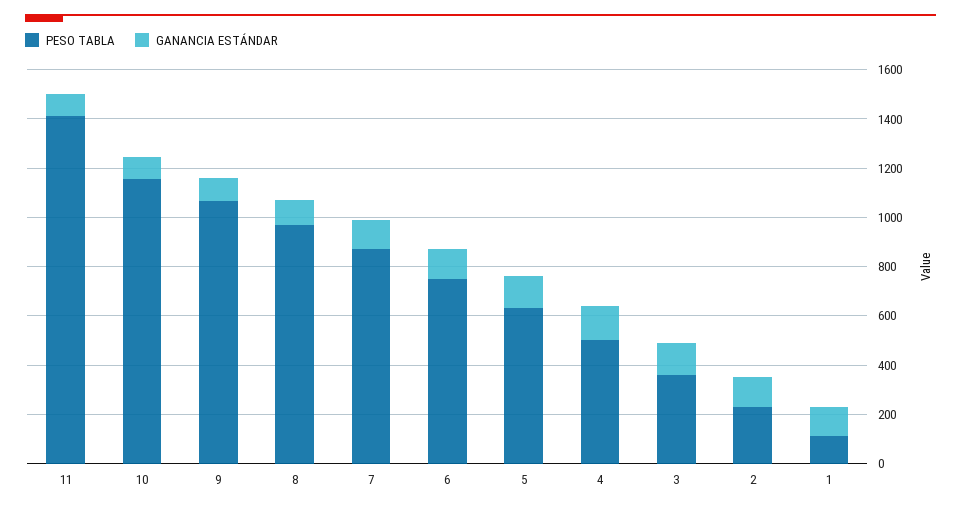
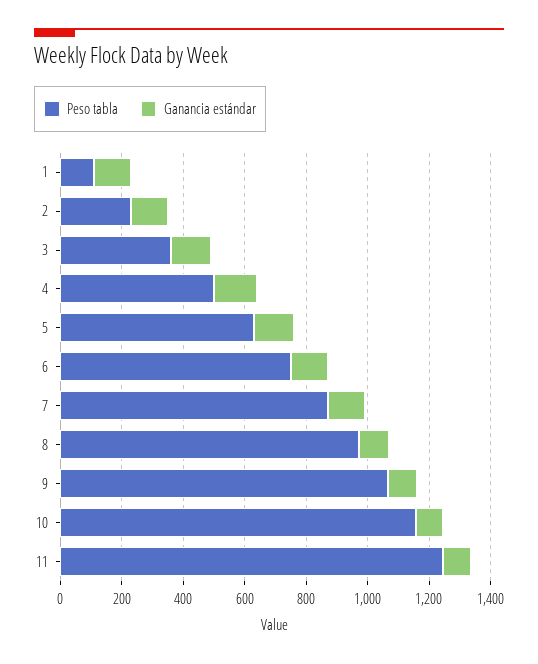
PESO TABLA, 11: 1400 -> 1250

